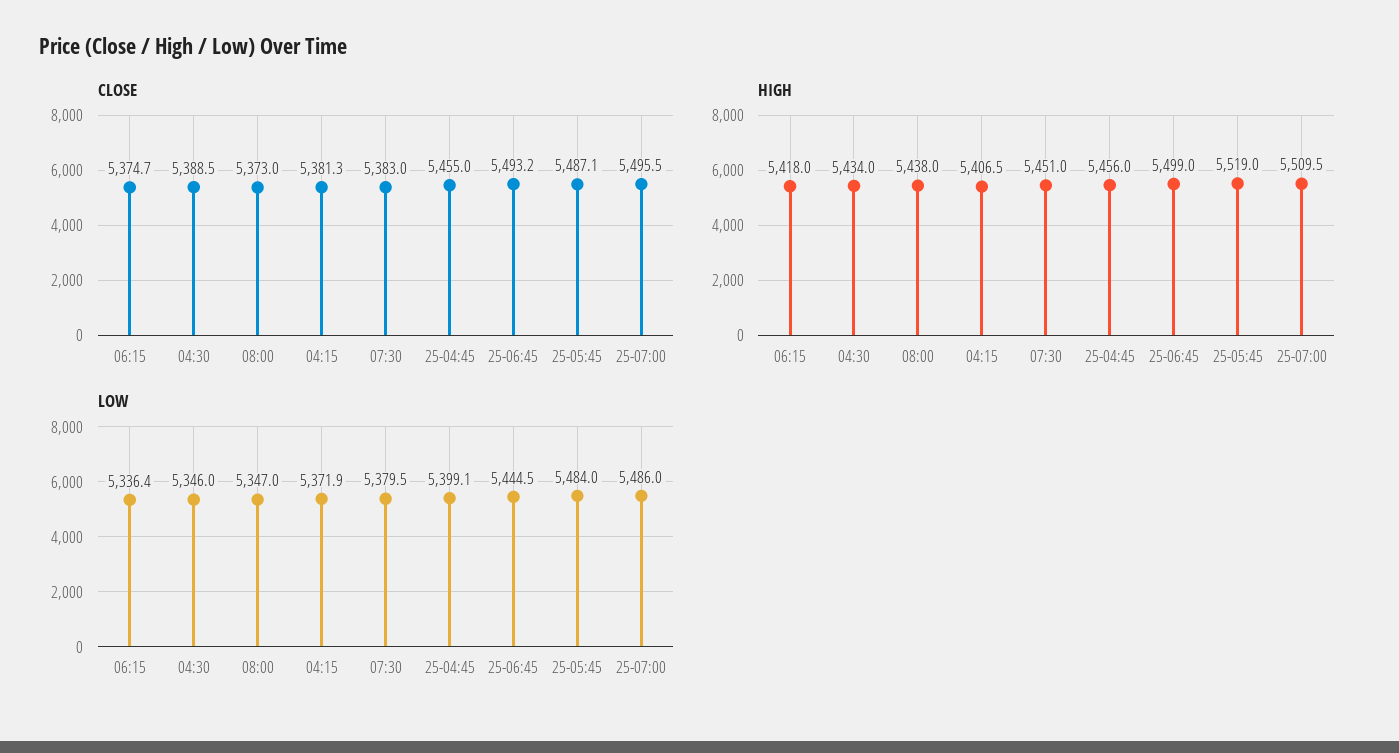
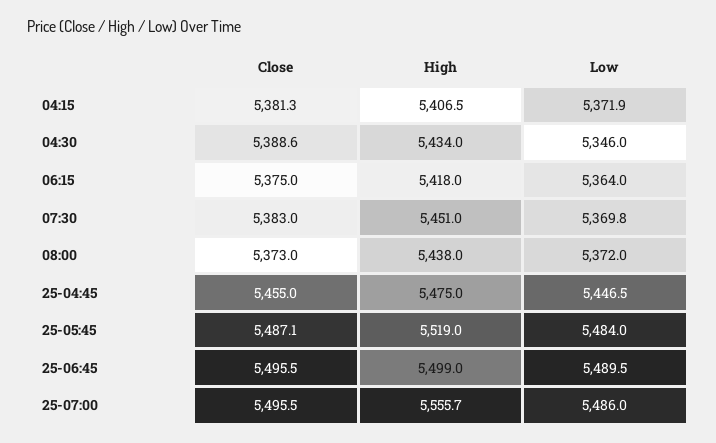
CLOSE, 06:15: 5374.7 -> 5375
CLOSE, 04:30: 5388.5 -> 5388.6
CLOSE, 25-06:45: 5493.2 -> 5495.5
HIGH, 25-04:45: 5456 -> 5475
HIGH, 25-07:00: 5509.5 -> 5555.7
LOW, 06:15: 5336.4 -> 5364
LOW, 08:00: 5347 -> 5372
LOW, 07:30: 5379.5 -> 5369.8
LOW, 25-04:45: 5399.1 -> 5446.5
LOW, 25-06:45: 5444.5 -> 5489.5

